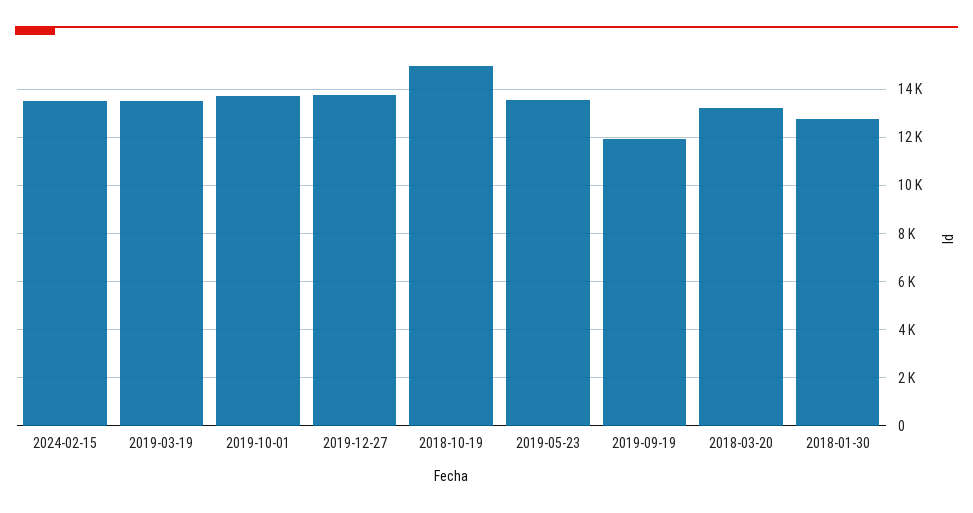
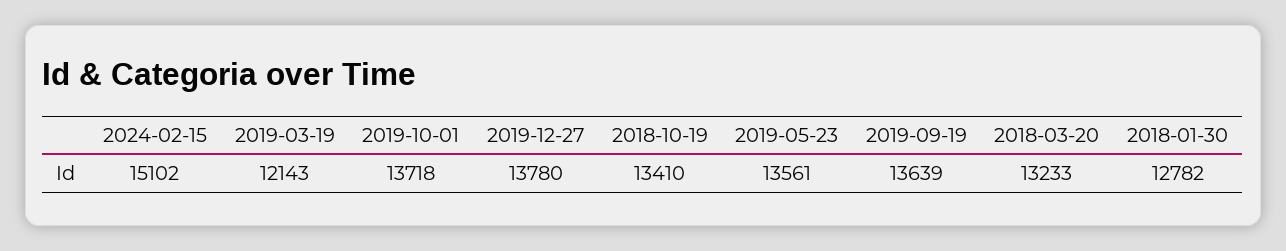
2024-02-15: 13500 -> 15102
2019-03-19: 13500 -> 12143
2018-10-19: 15000 -> 13410
2019-09-19: 12000 -> 13639

